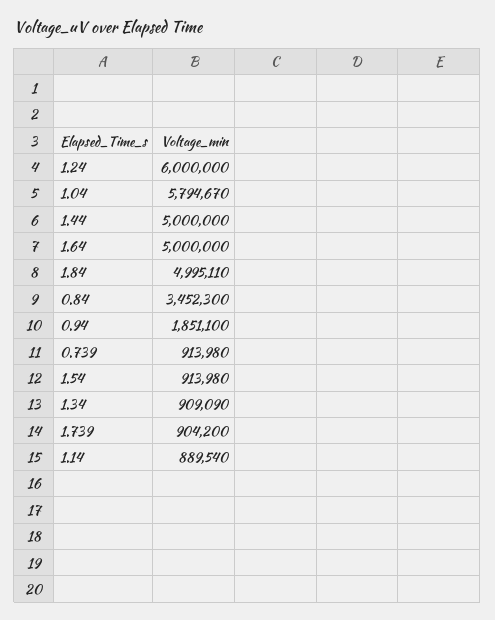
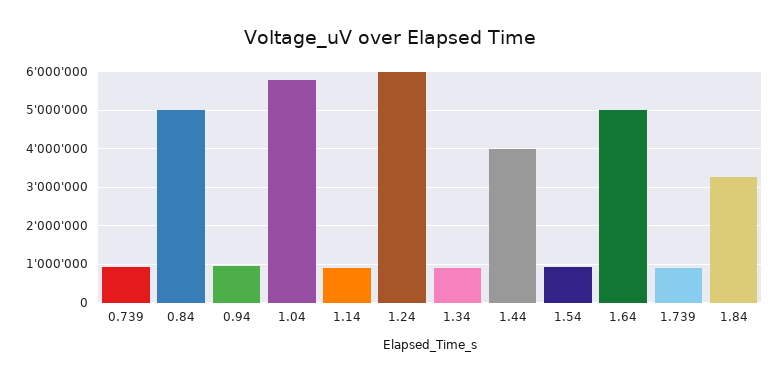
1.44: 5000000 -> 4000000
1.84: 4995110 -> 3200000
0.84: 3452300 -> 5000000
0.94: 1851100 -> 1000000

